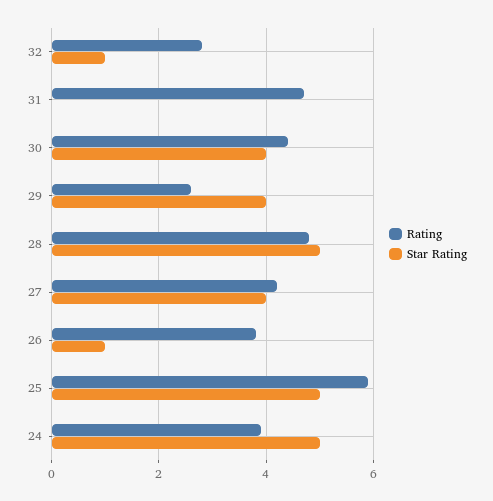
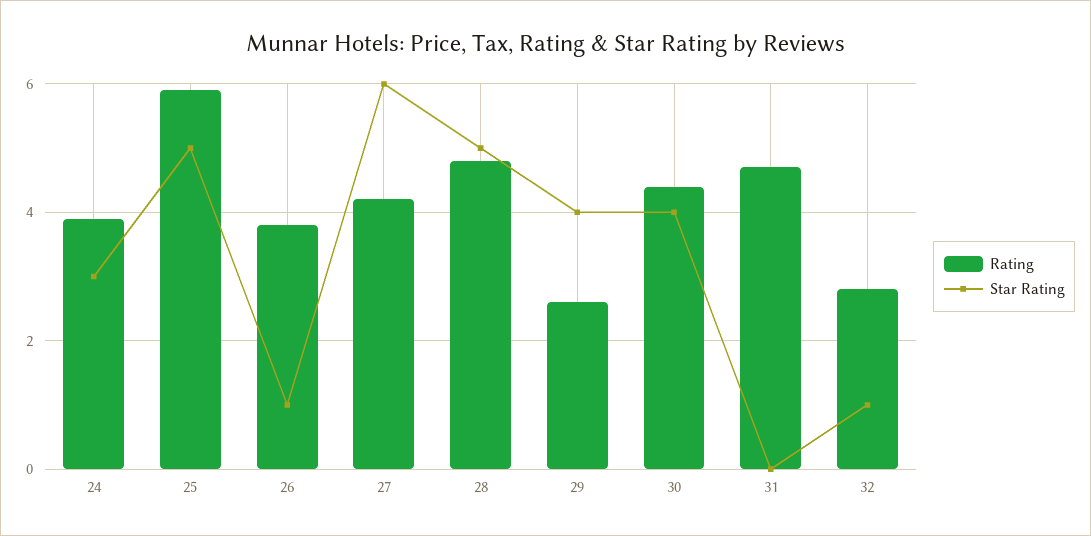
Star Rating, 27: 4 -> 6
Star Rating, 24: 5 -> 3

